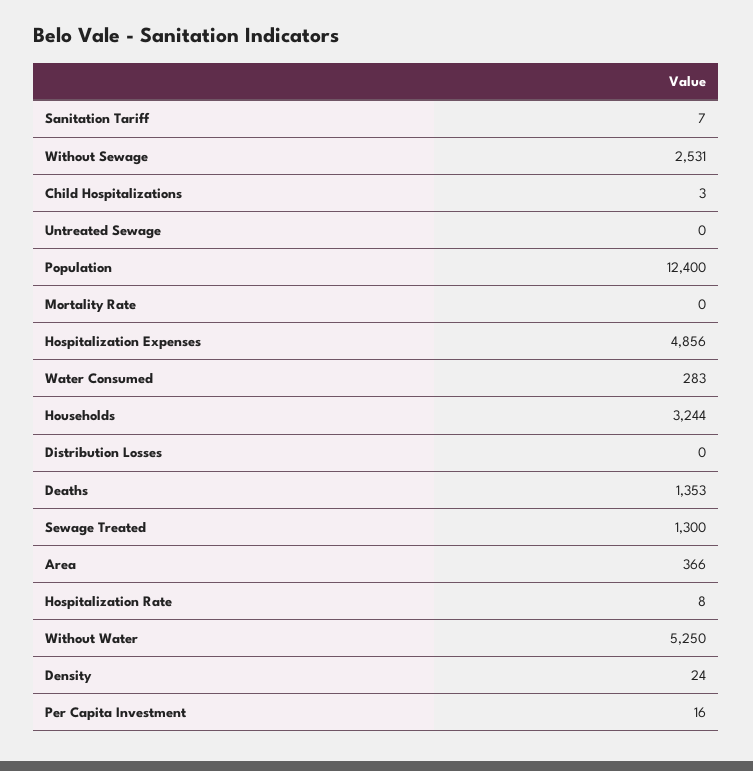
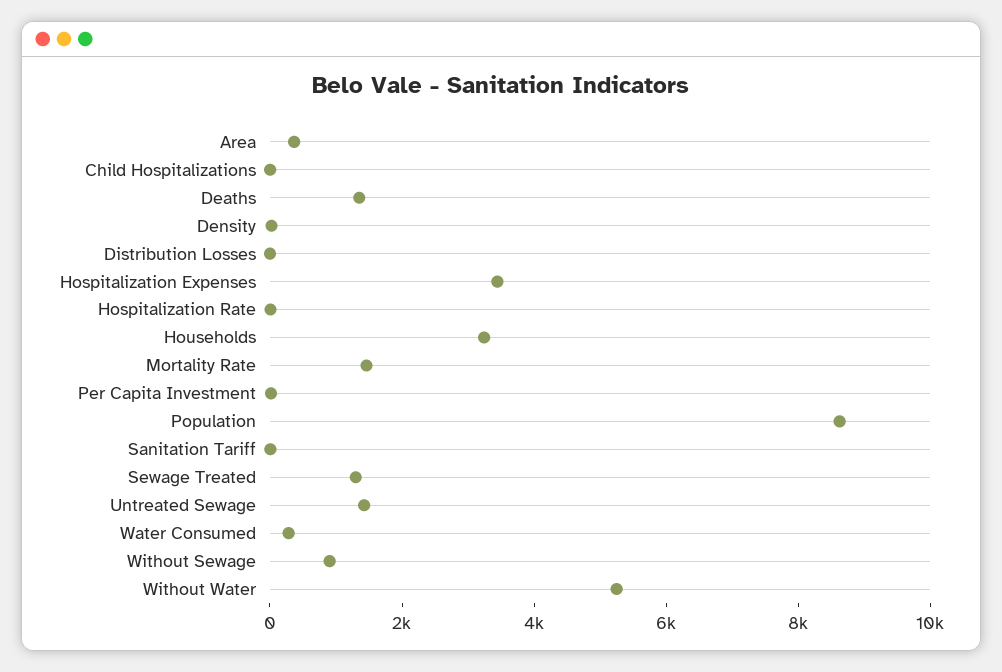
Without Sewage: 2531 -> 1000
Untreated Sewage: 0 -> 1500
Population: 12400 -> 8500
Mortality Rate: 0 -> 1500
Hospitalization Expenses: 4856 -> 3500

